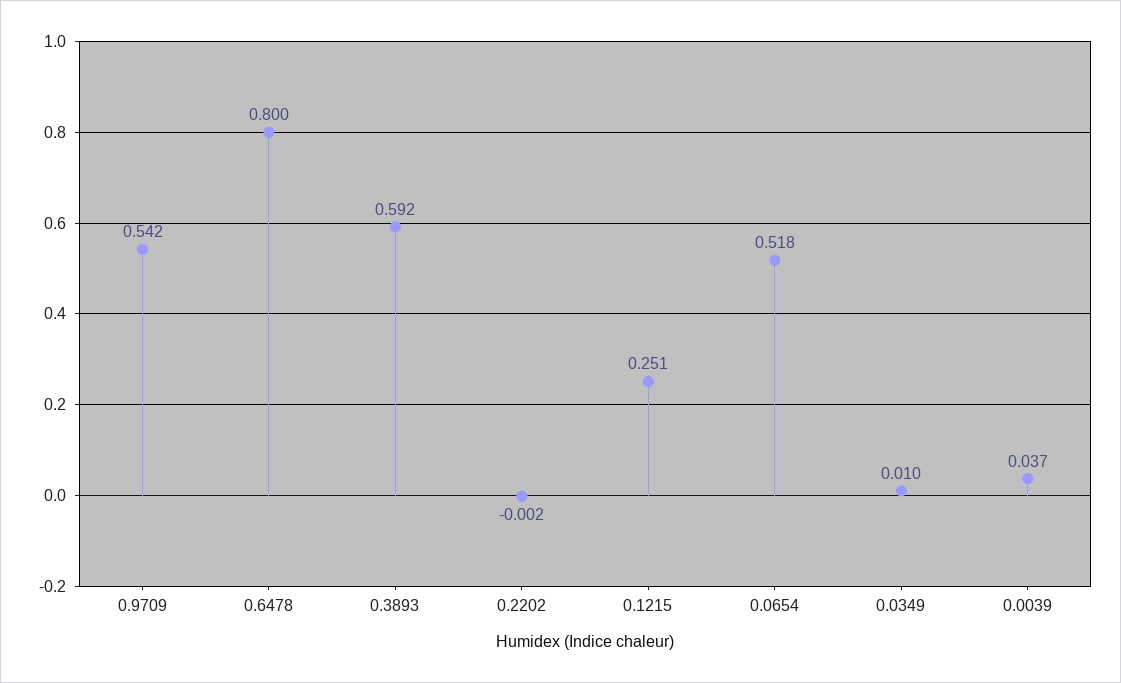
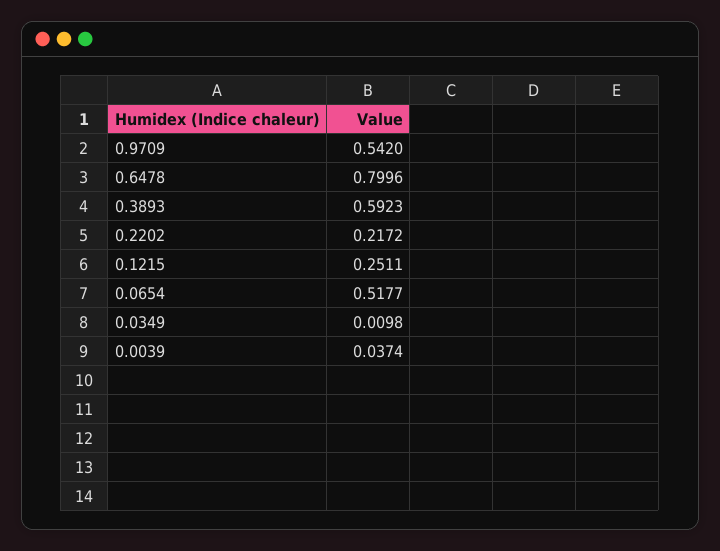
0.2202: -0.002 -> 0.2172

